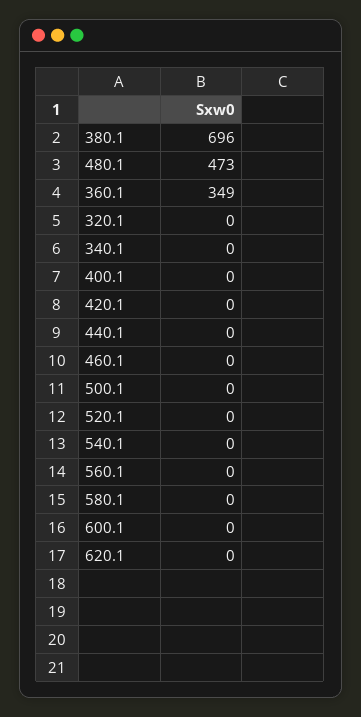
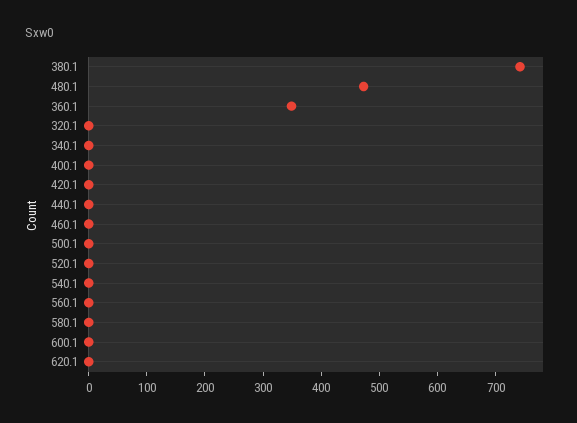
380.1: 696 -> 740

